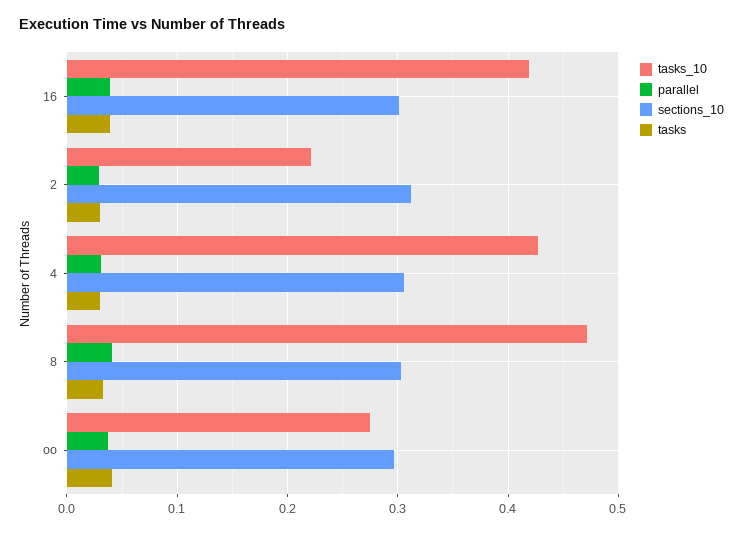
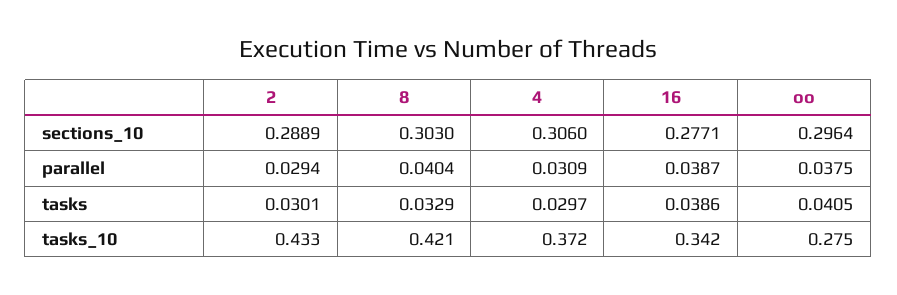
tasks_10, 16: 0.42 -> 0.342
sections_10, 16: 0.3 -> 0.2771
tasks_10, 2: 0.22 -> 0.433
sections_10, 2: 0.31 -> 0.2889
tasks_10, 4: 0.43 -> 0.372
tasks_10, 8: 0.47 -> 0.421

